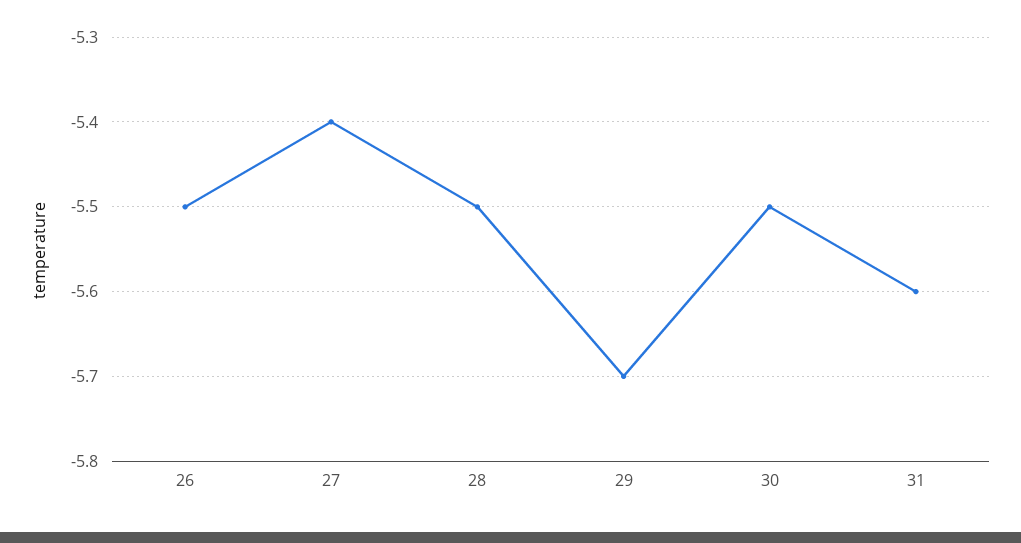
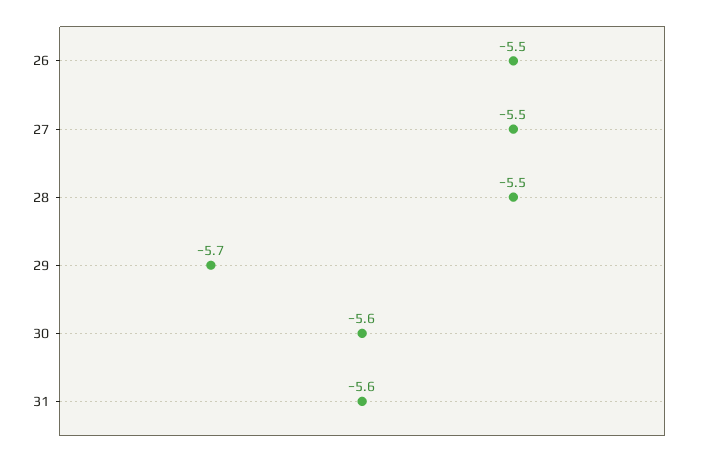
27: -5.4 -> -5.5
30: -5.5 -> -5.6

